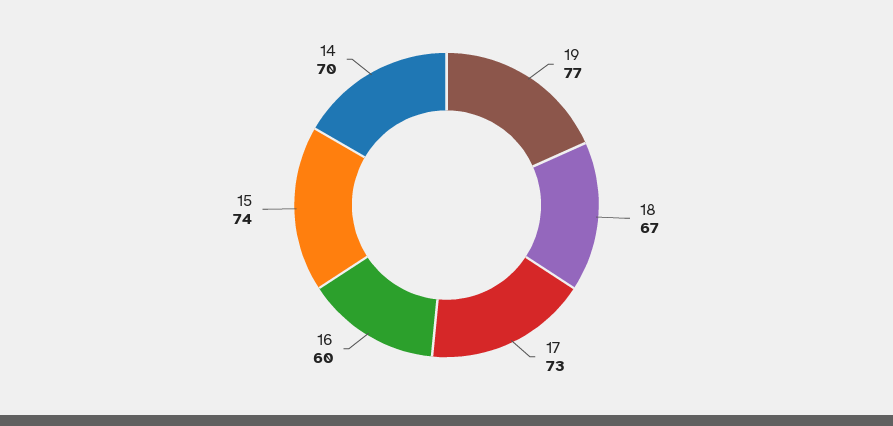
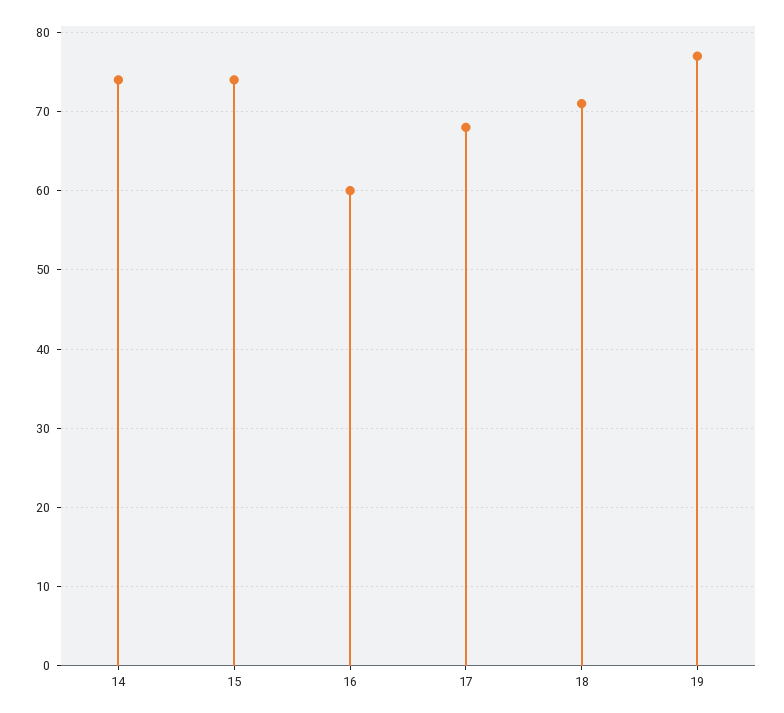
18: 67 -> 71
17: 73 -> 68
14: 70 -> 74

